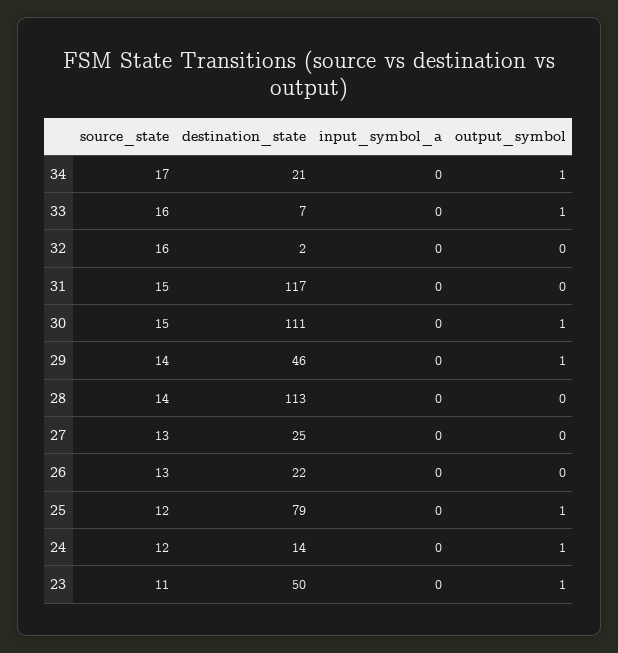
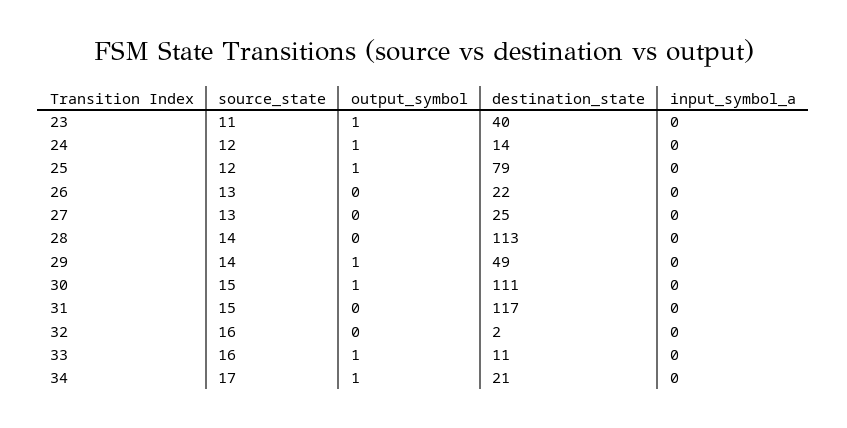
destination_state, 33: 7 -> 11
destination_state, 29: 46 -> 49
destination_state, 23: 50 -> 40

